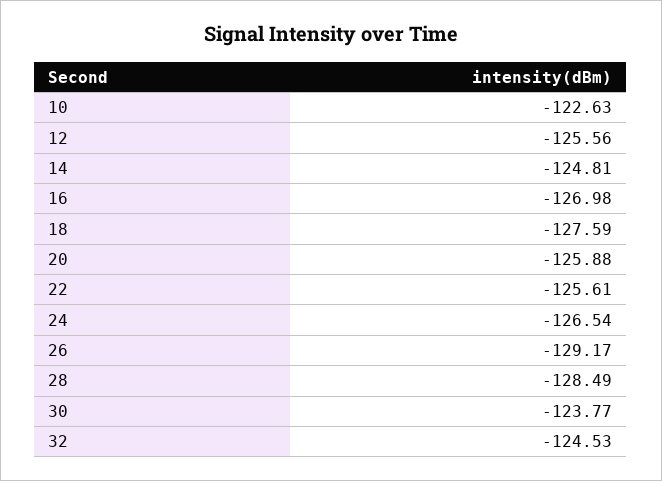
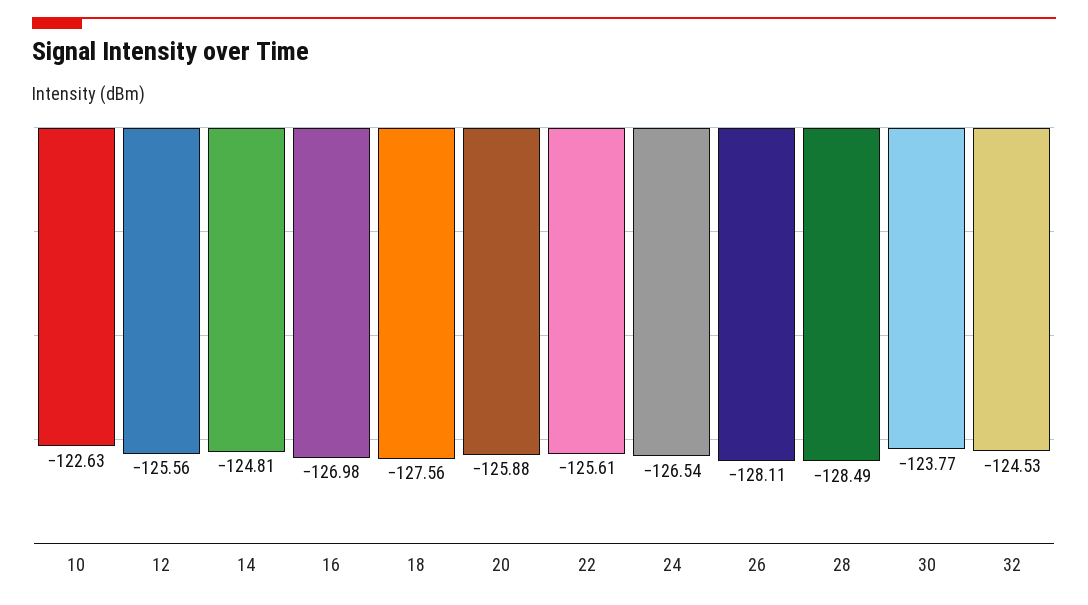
18: -127.59 -> -127.56
26: -129.17 -> -128.11

